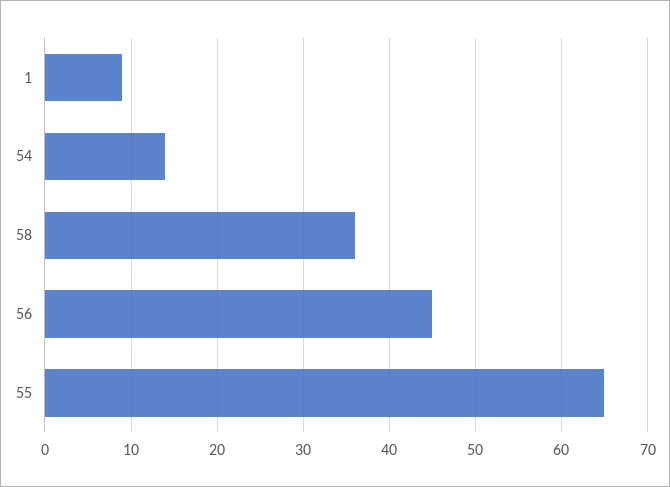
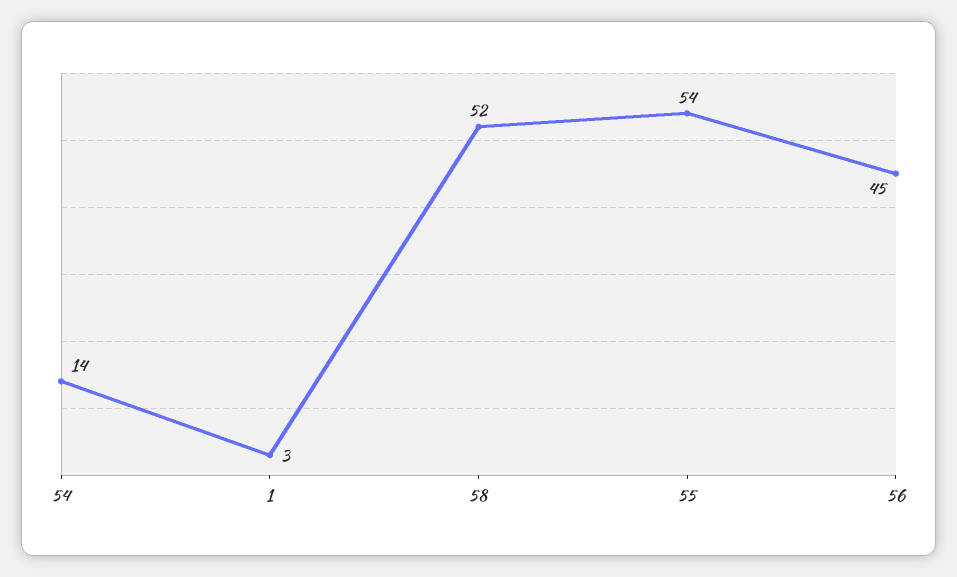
1: 9 -> 3
58: 36 -> 52
55: 65 -> 54

